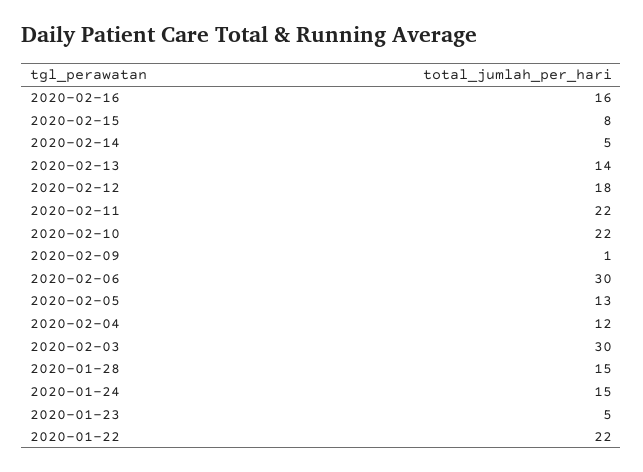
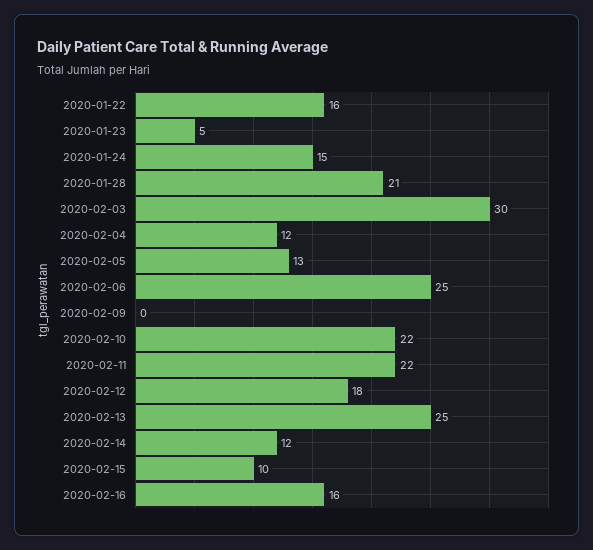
2020-02-15: 8 -> 10
2020-02-14: 5 -> 12
2020-02-13: 14 -> 25
2020-02-09: 1 -> 0
2020-02-06: 30 -> 25
2020-01-28: 15 -> 21
2020-01-22: 22 -> 16

